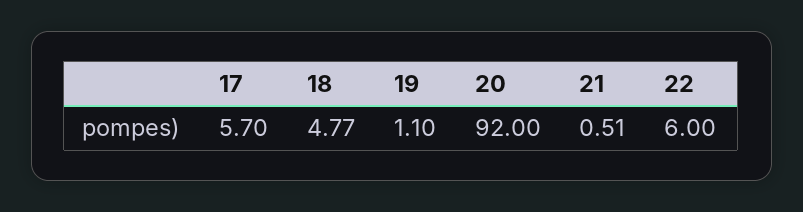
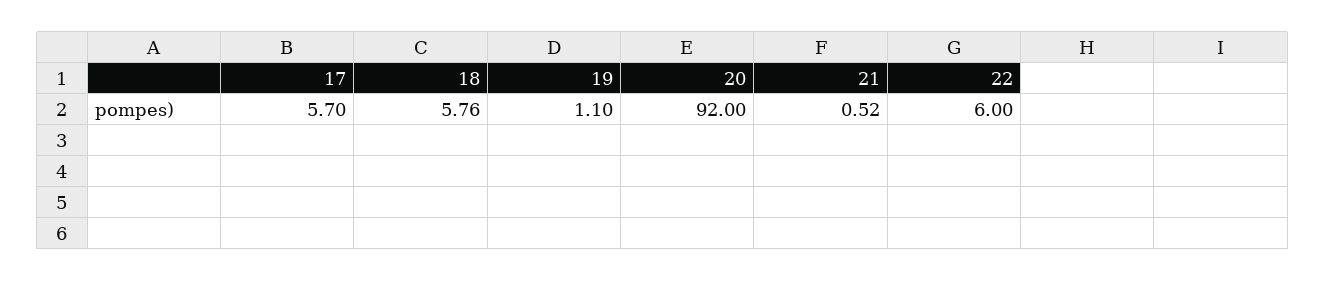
18: 4.77 -> 5.76
21: 0.51 -> 0.52

